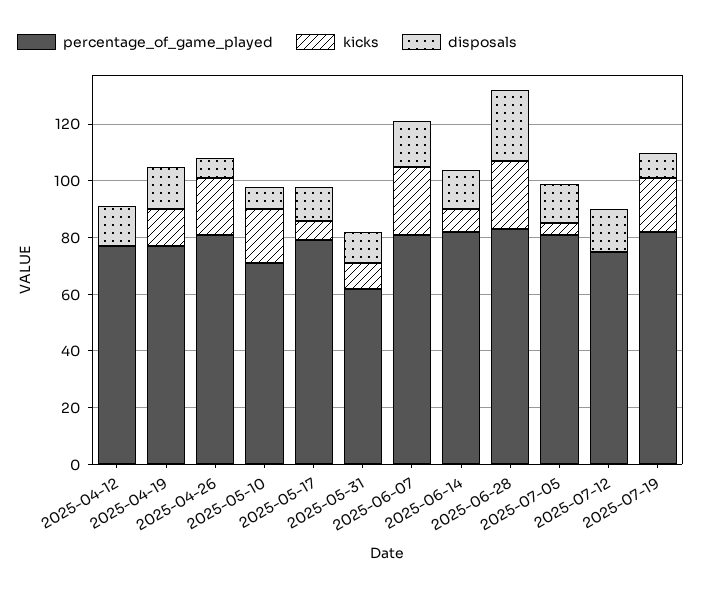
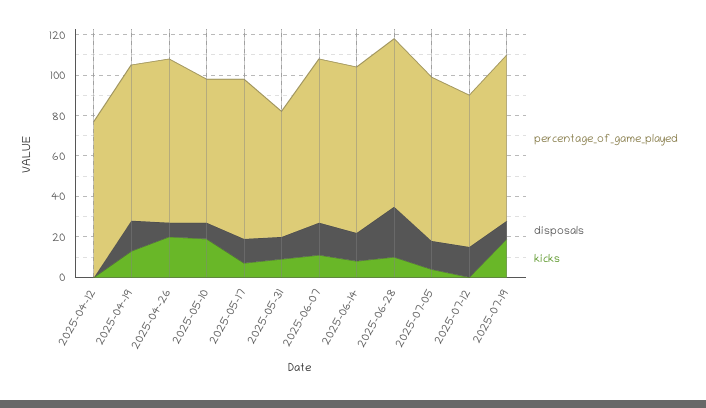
disposals, 2025-04-12: 15 -> 0
kicks, 2025-06-07: 25 -> 10
kicks, 2025-06-28: 25 -> 10

